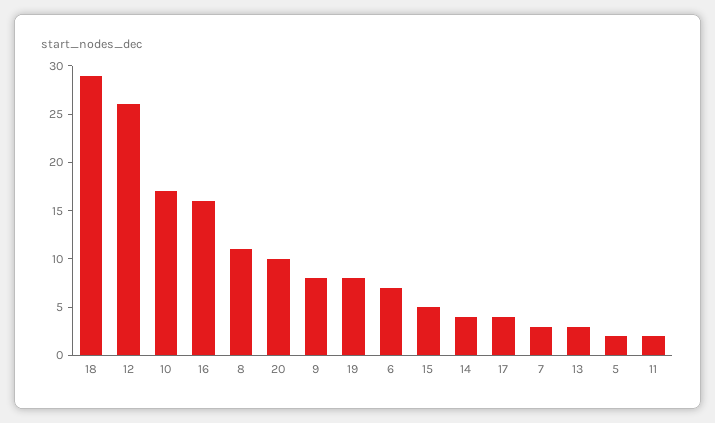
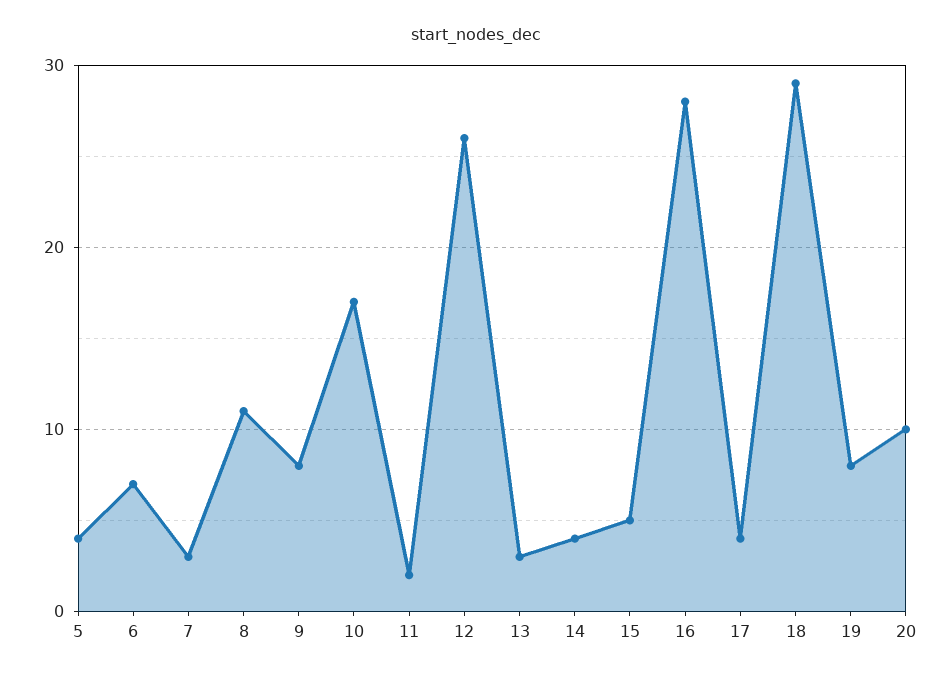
16: 16 -> 28
5: 2 -> 4

